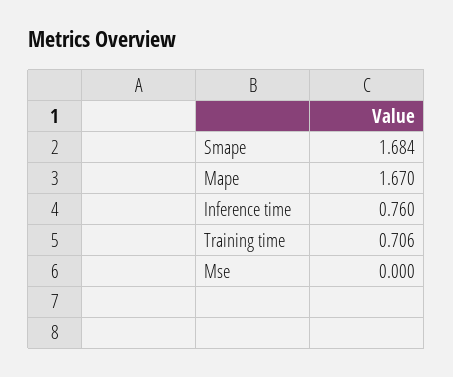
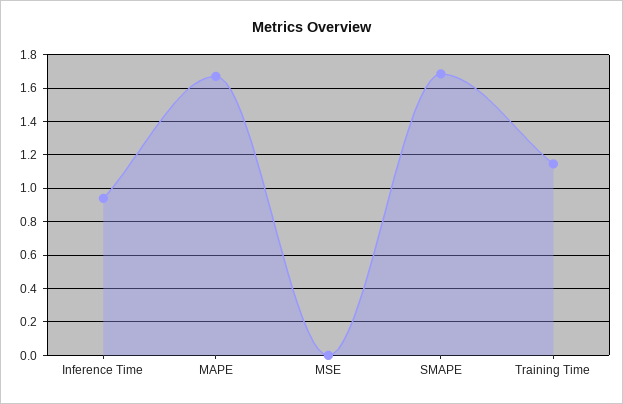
Inference time: 0.76 -> 0.95
Training time: 0.706 -> 1.15

